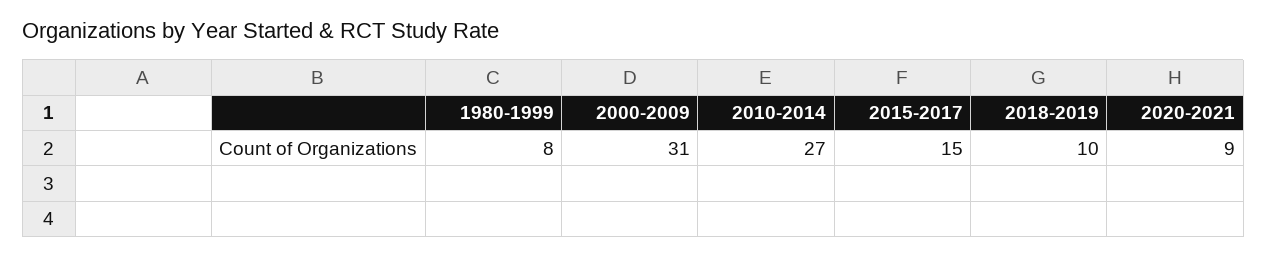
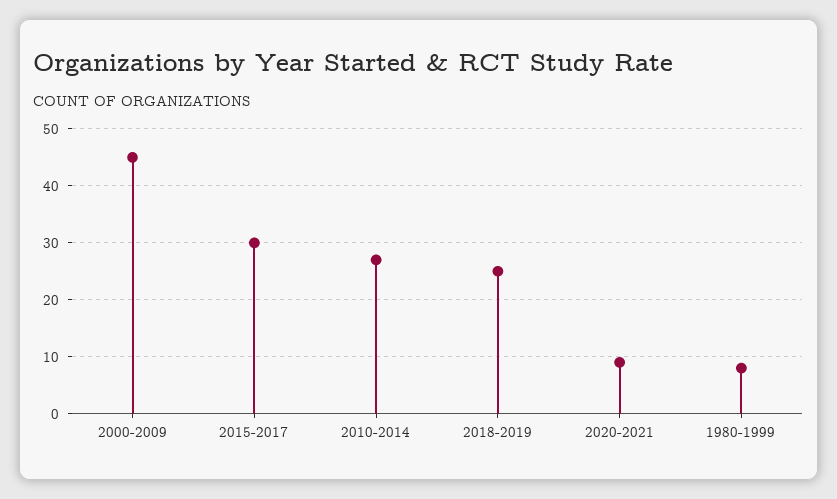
2000-2009: 31 -> 45
2015-2017: 15 -> 30
2018-2019: 10 -> 25

